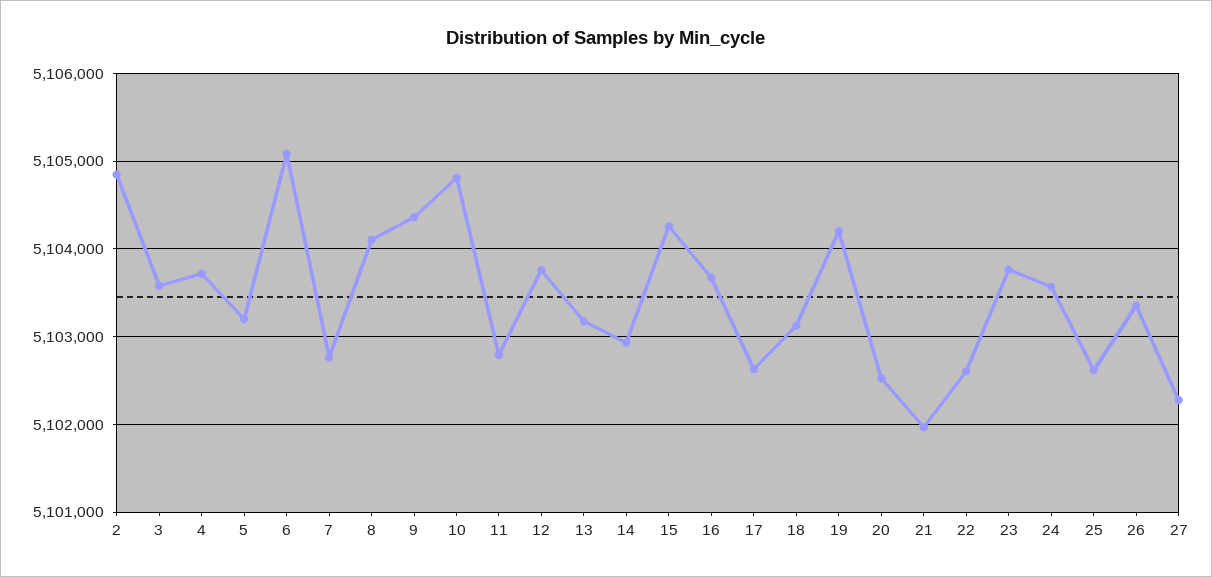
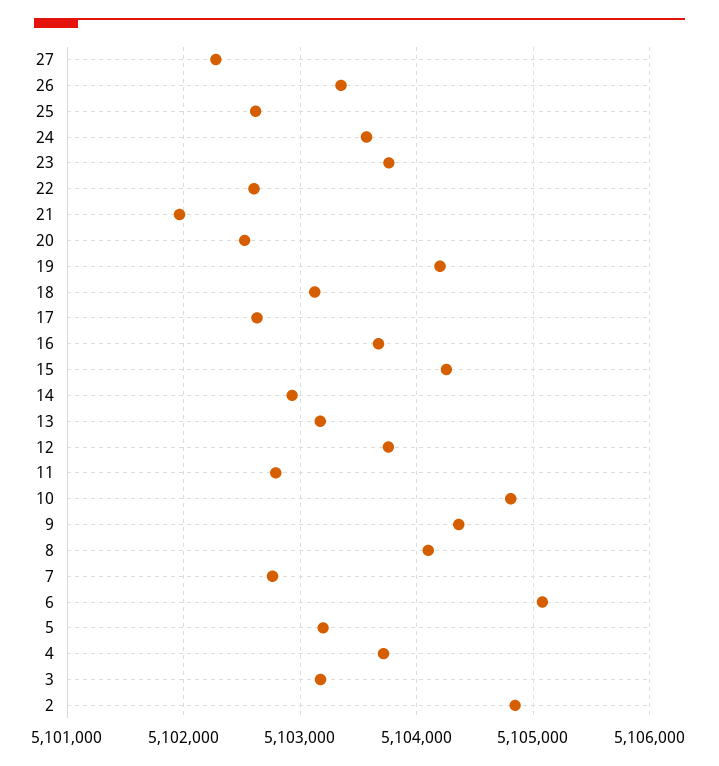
3: 5103600 -> 5103200

